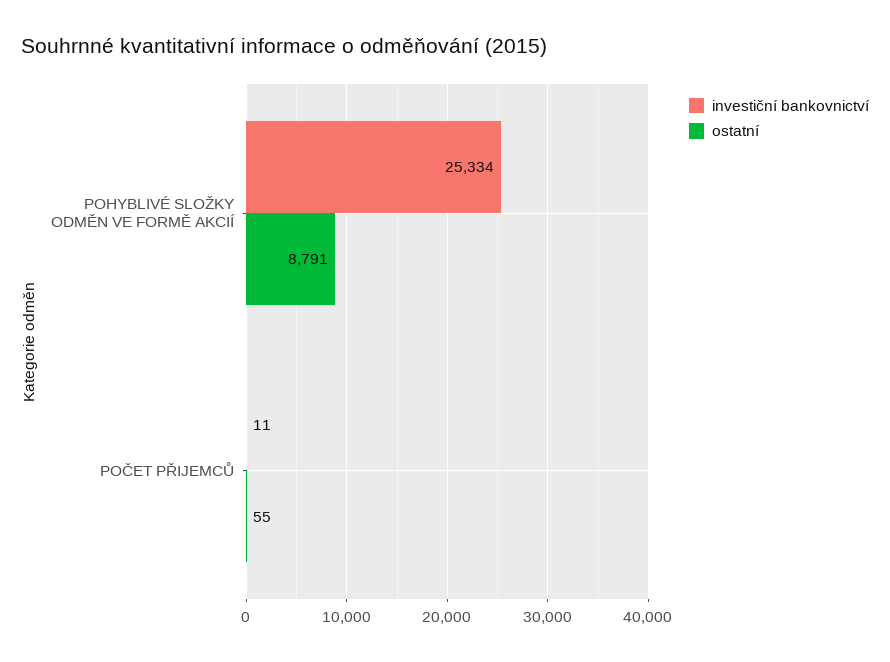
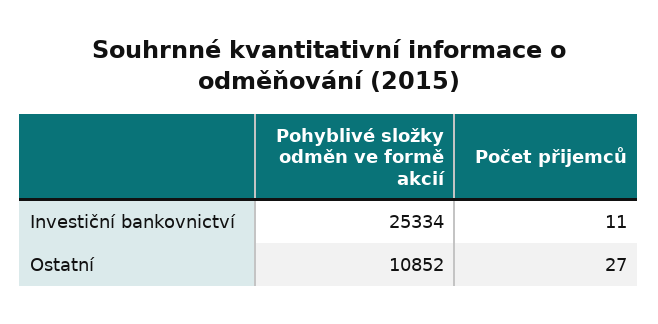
ostatní, POHYBLIVÉ SLOŽKY ODMĚN VE FORMĚ AKCIÍ: 8791 -> 10852
ostatní, POČET PŘIJEMCŮ: 55 -> 27

